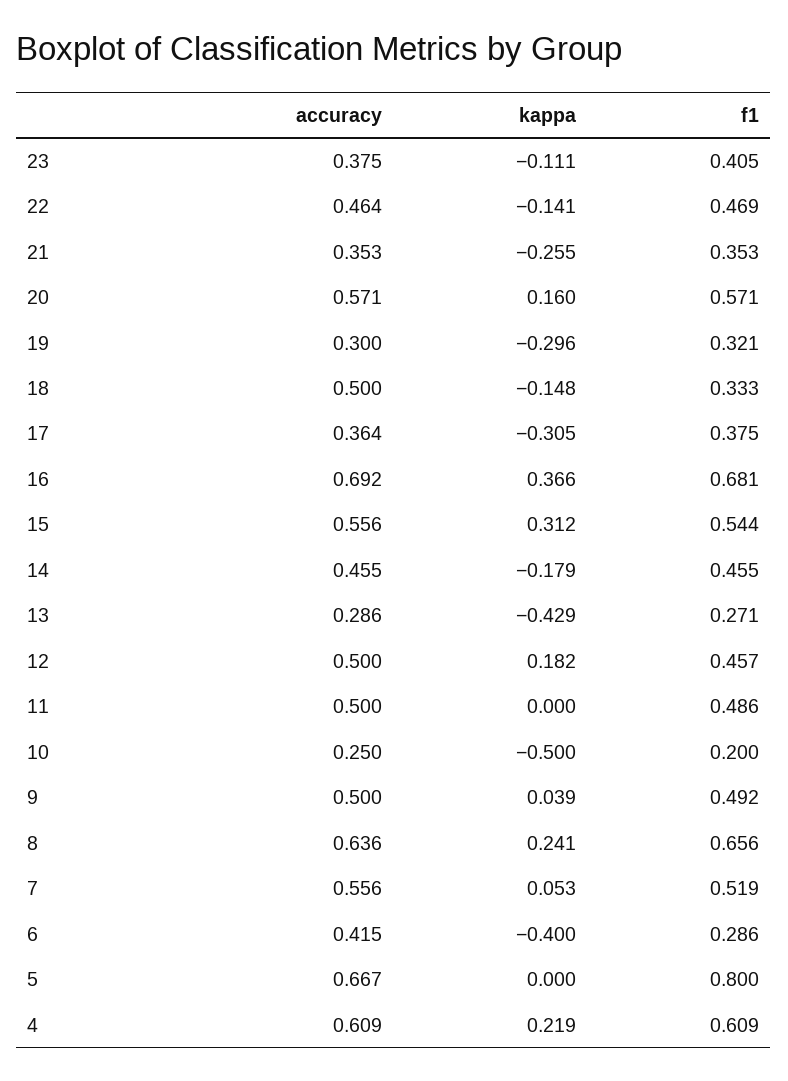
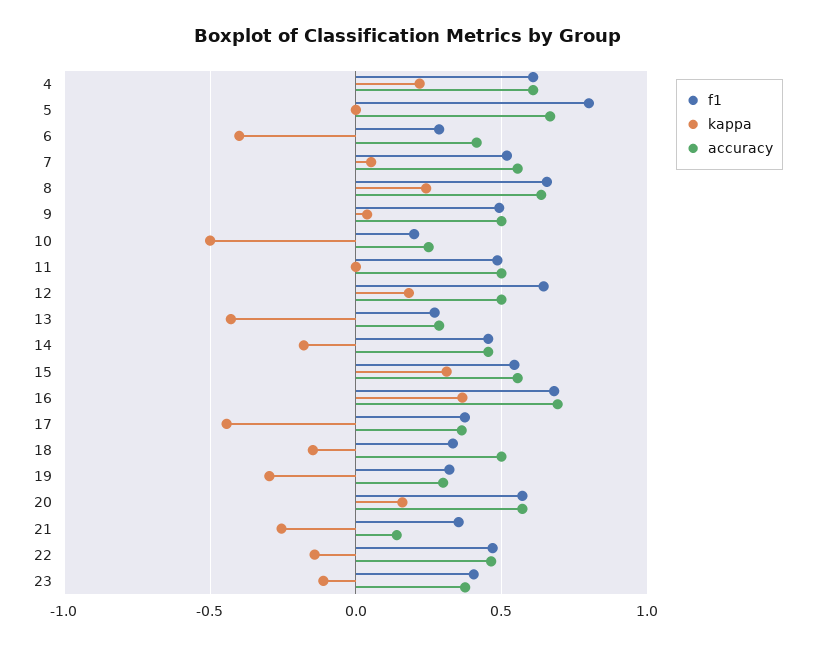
accuracy, 21: 0.353 -> 0.15
kappa, 17: -0.305 -> -0.45
f1, 12: 0.457 -> 0.65

